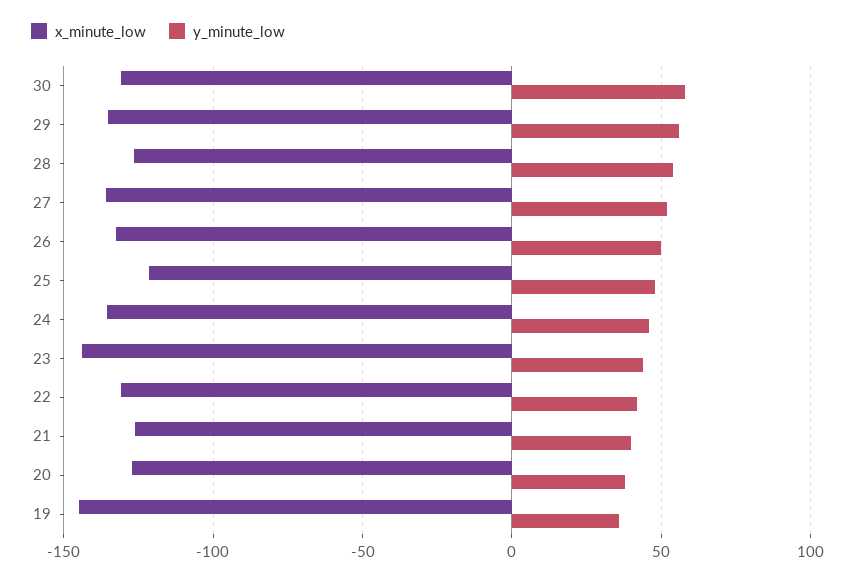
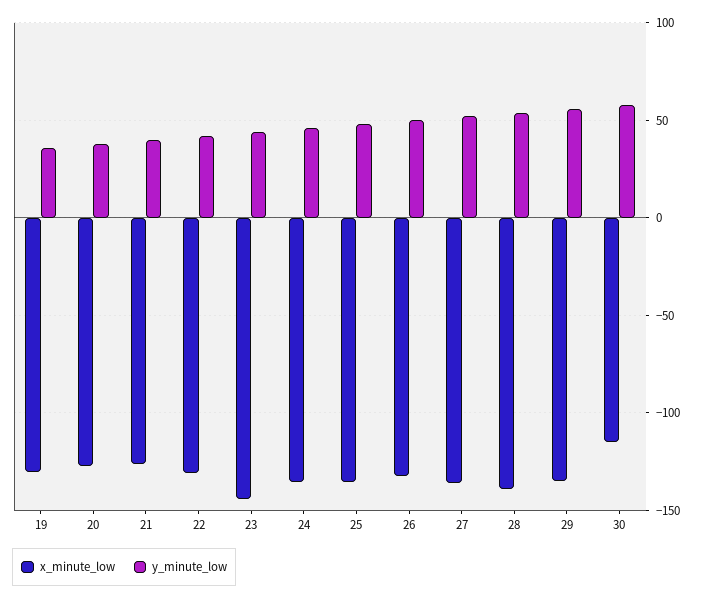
x_minute_low, 30: -130 -> -115
x_minute_low, 28: -125 -> -140
x_minute_low, 25: -120 -> -135
x_minute_low, 19: -145 -> -130

